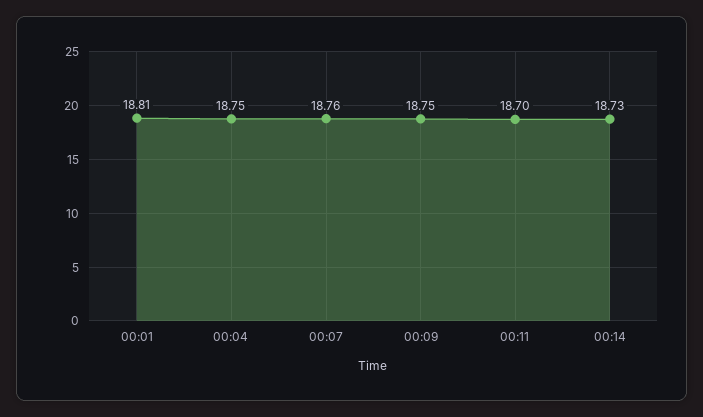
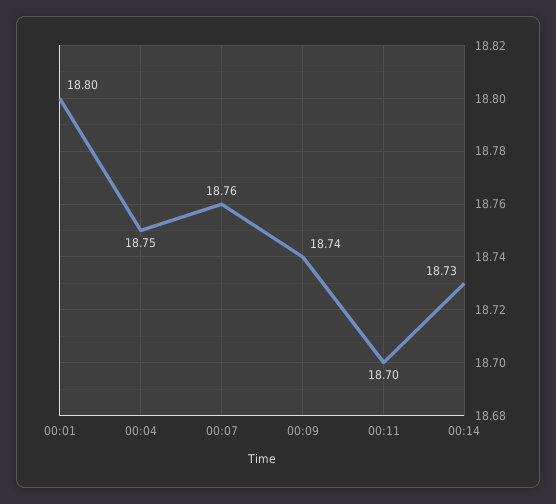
00:01: 18.81 -> 18.8
00:09: 18.75 -> 18.74

